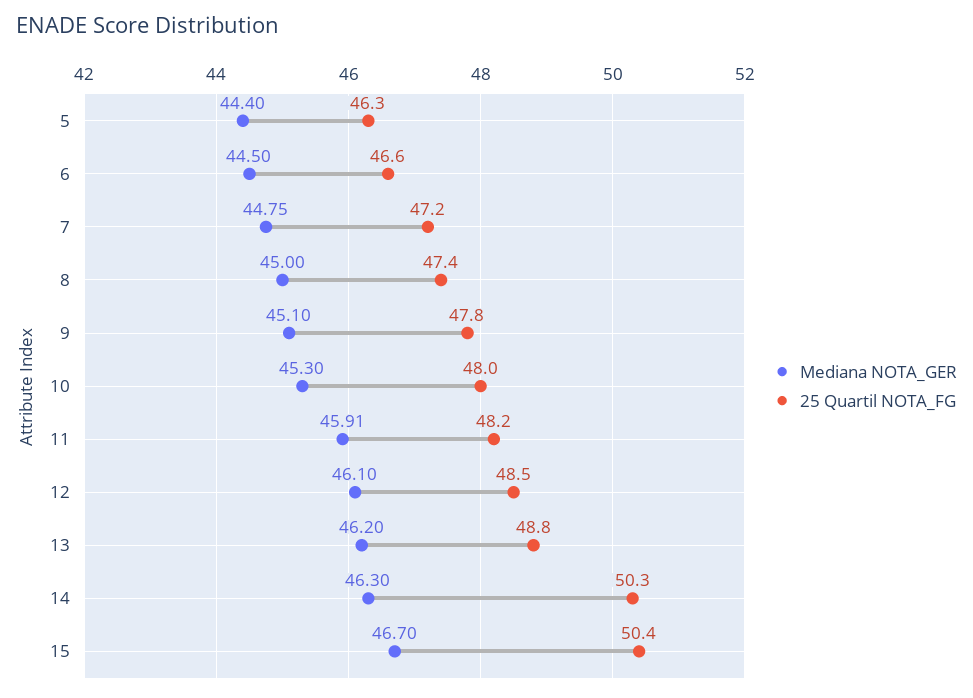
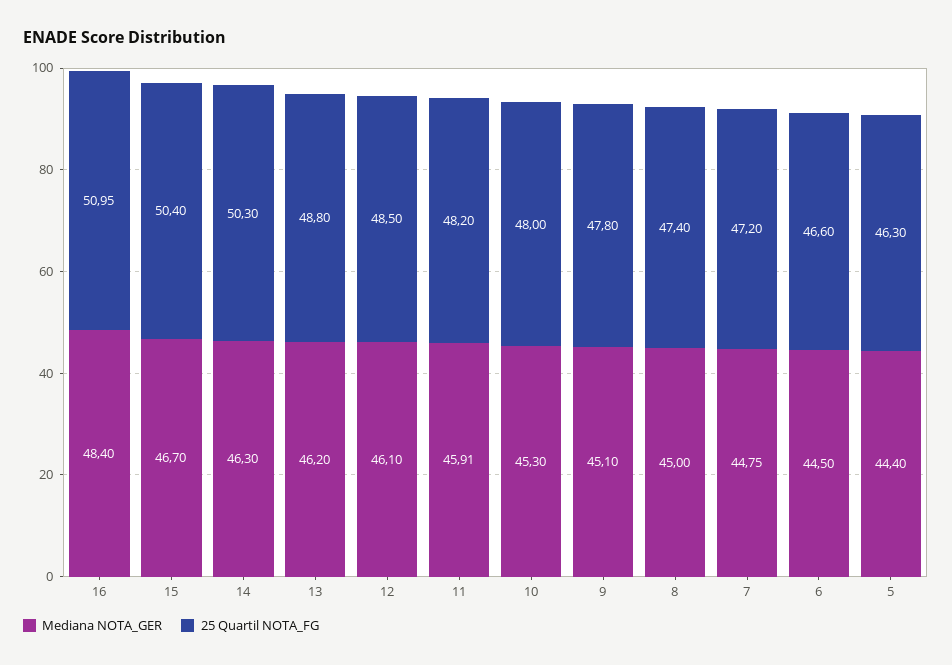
Mediana NOTA_GER, 16: none -> 48.4
25 Quartil NOTA_FG, 16: none -> 50.95

